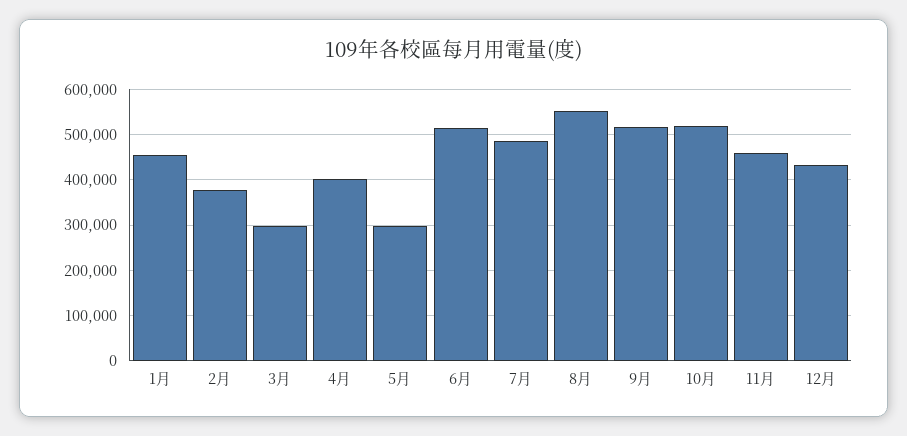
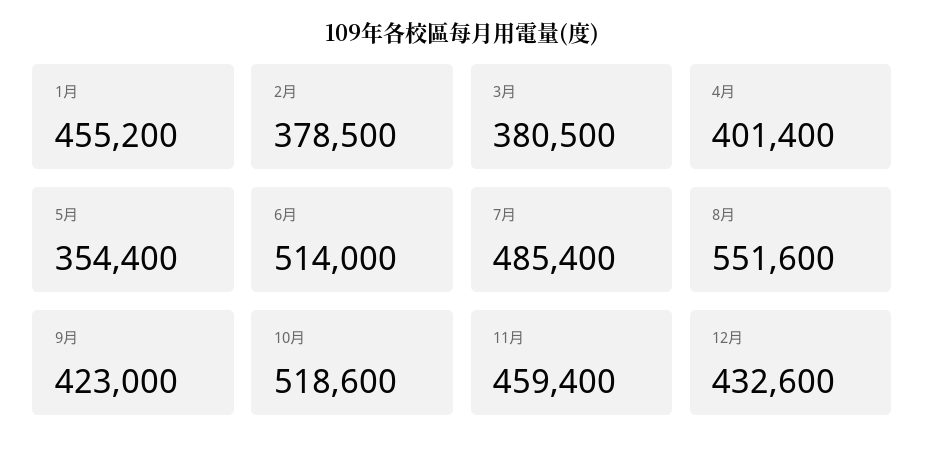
3月: 300000 -> 380500
5月: 300000 -> 354400
9月: 520000 -> 423000

